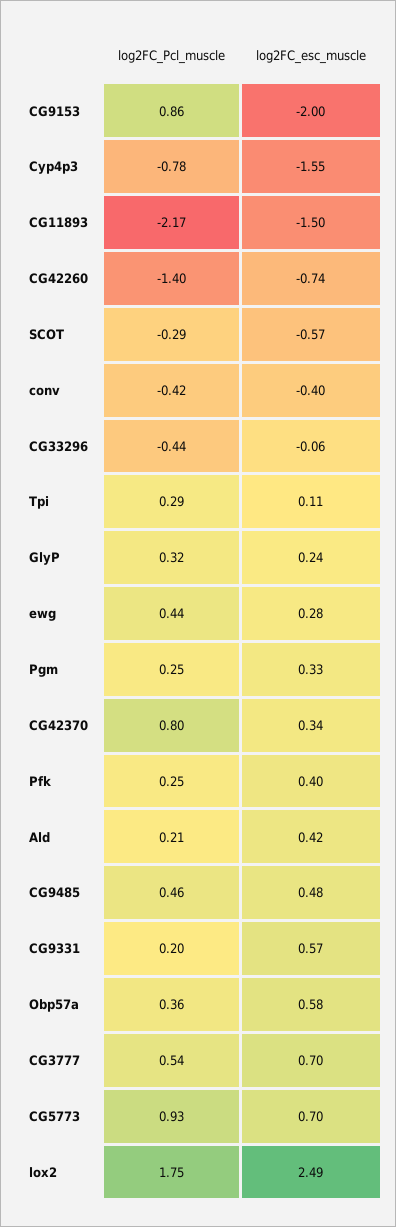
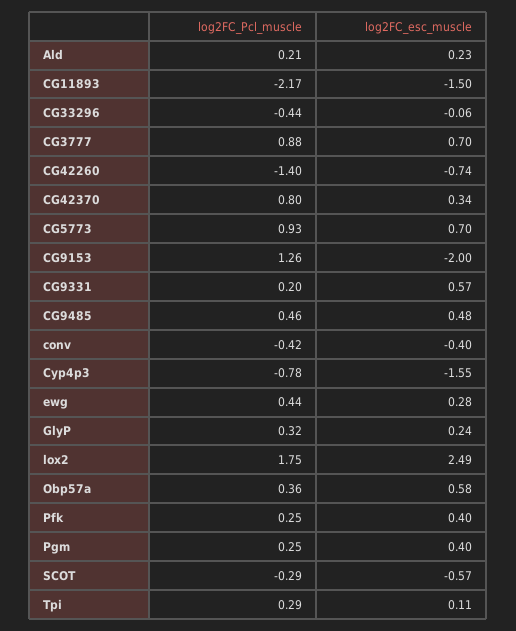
log2FC_Pcl_muscle, CG9153: 0.86 -> 1.26
log2FC_esc_muscle, Pgm: 0.33 -> 0.4
log2FC_esc_muscle, Ald: 0.42 -> 0.23
log2FC_Pcl_muscle, CG3777: 0.54 -> 0.88

